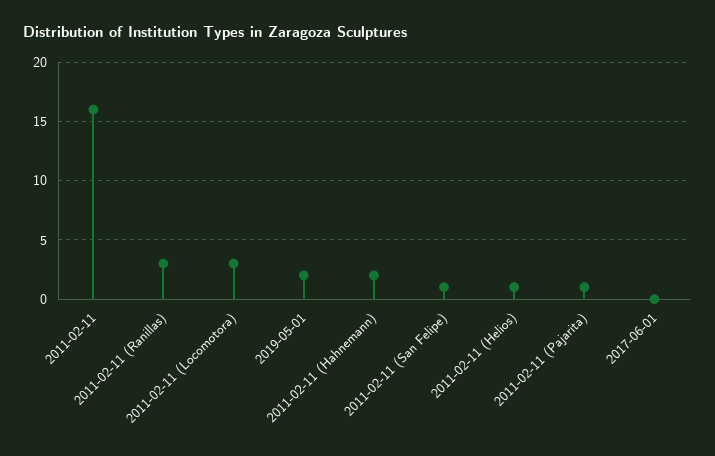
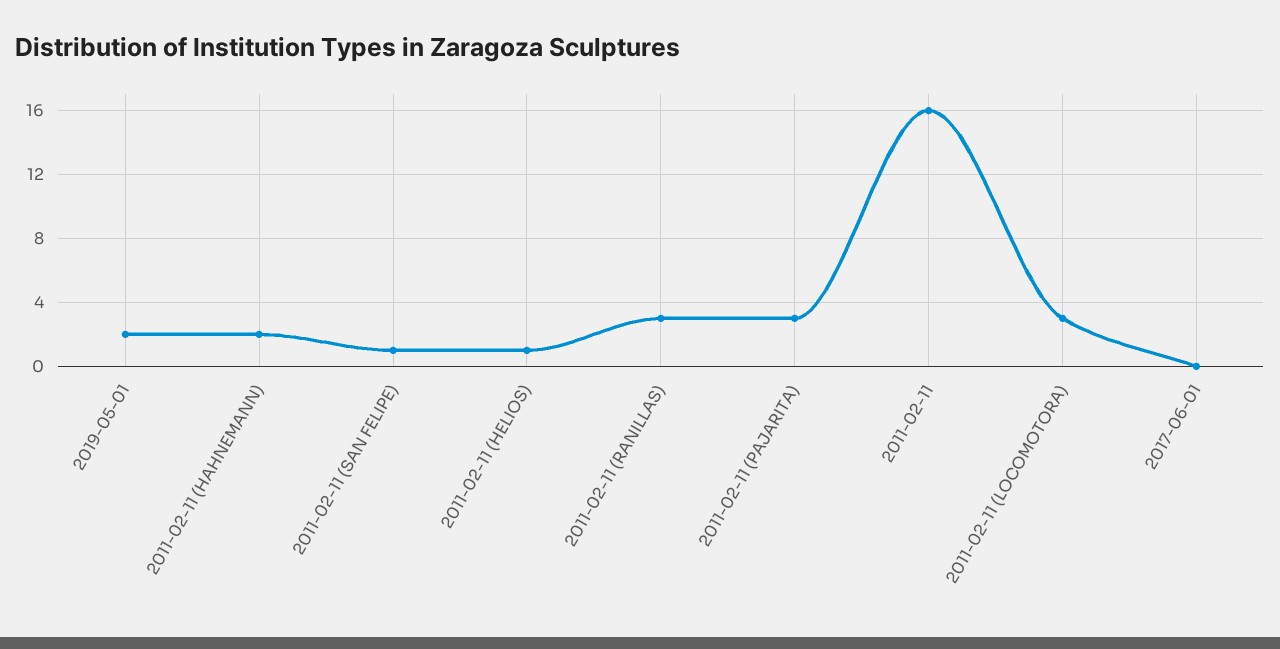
2011-02-11 (Pajarita): 1 -> 3

